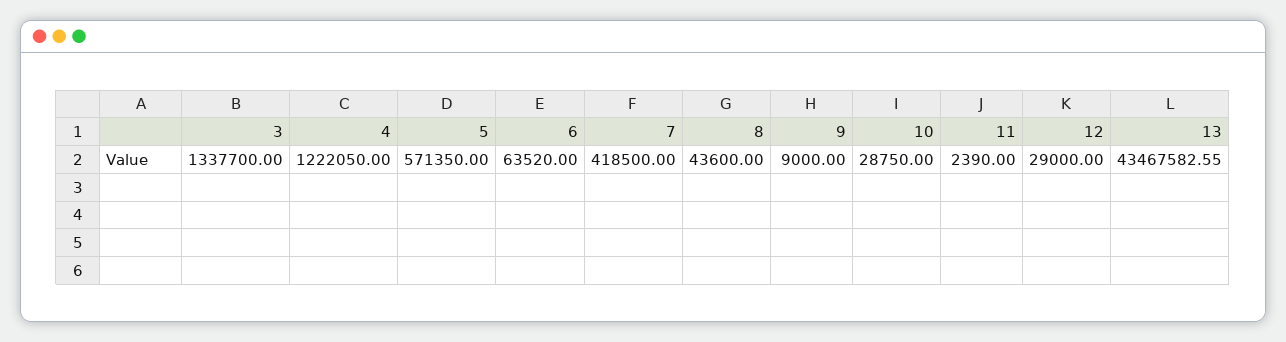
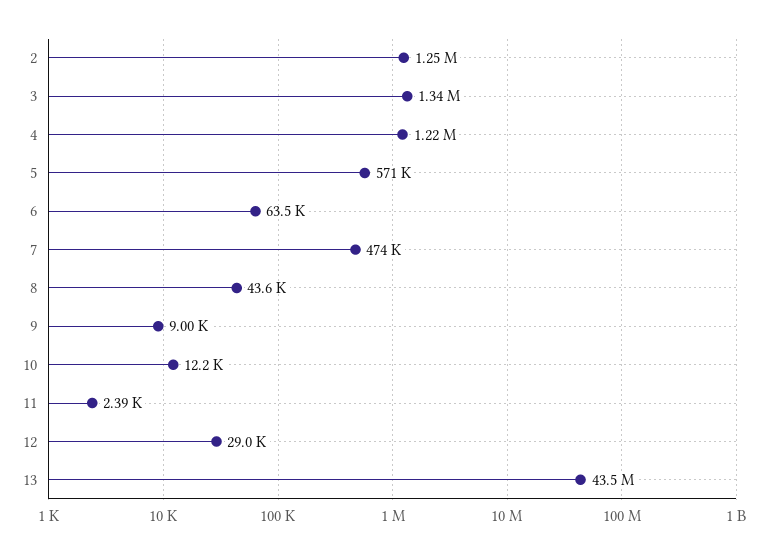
7: 418500 -> 474000
10: 28750 -> 12200
2: none -> 1250000

